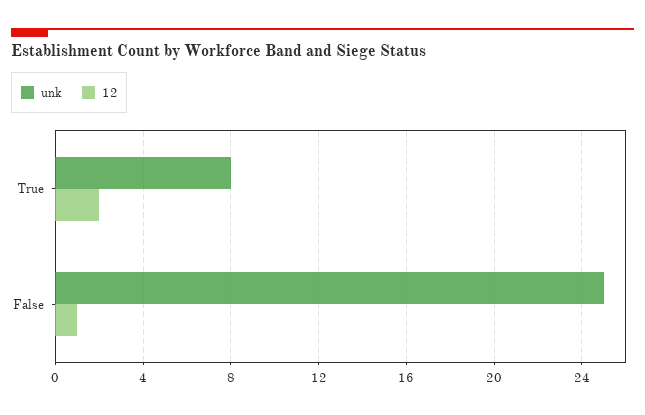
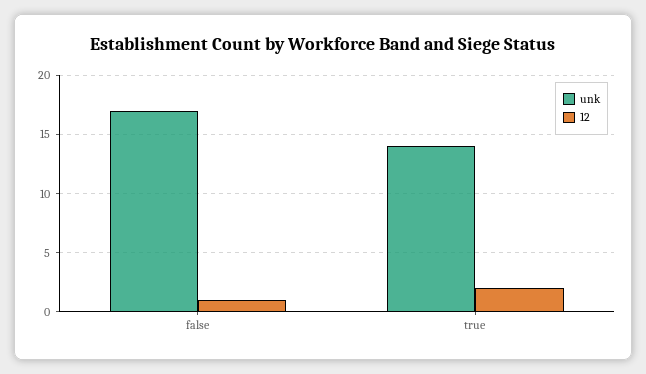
unk, True: 8 -> 14
unk, False: 25 -> 17

